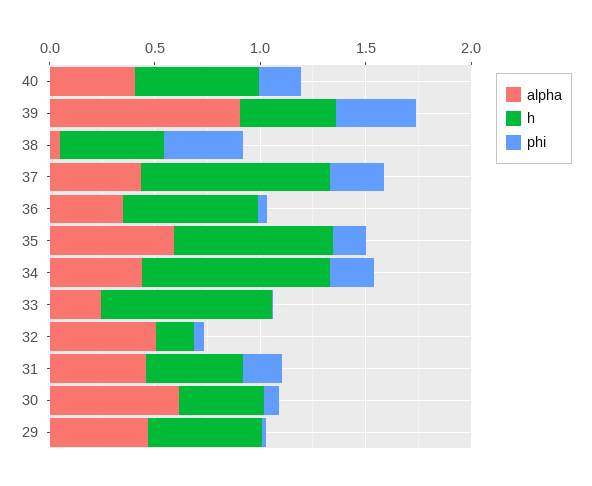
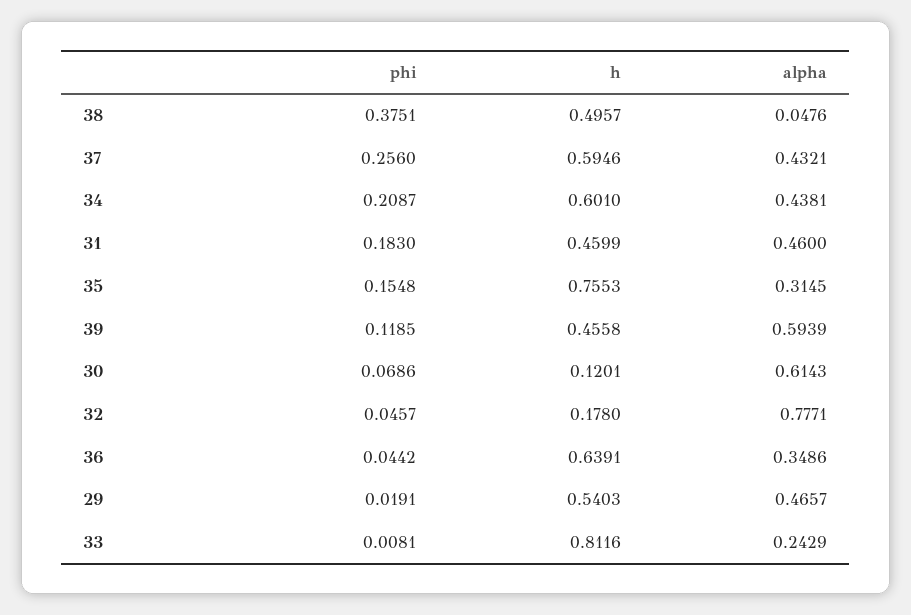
alpha, 40: 0.4 -> none
h, 40: 0.6 -> none
phi, 40: 0.2 -> none
alpha, 39: 0.9 -> 0.5939
phi, 39: 0.4 -> 0.1185
h, 37: 0.9 -> 0.5946
alpha, 35: 0.6 -> 0.3145
h, 34: 0.9 -> 0.601
alpha, 32: 0.5 -> 0.7771
h, 30: 0.4 -> 0.1201

